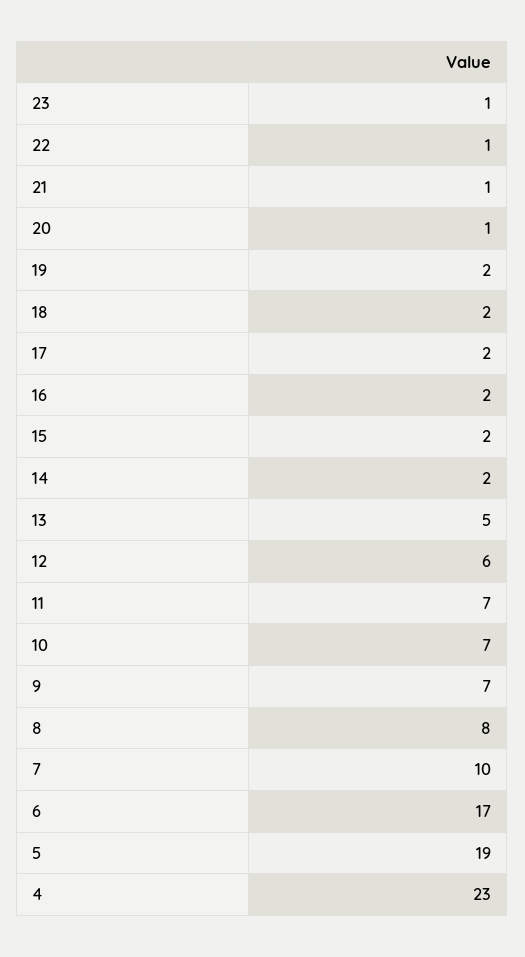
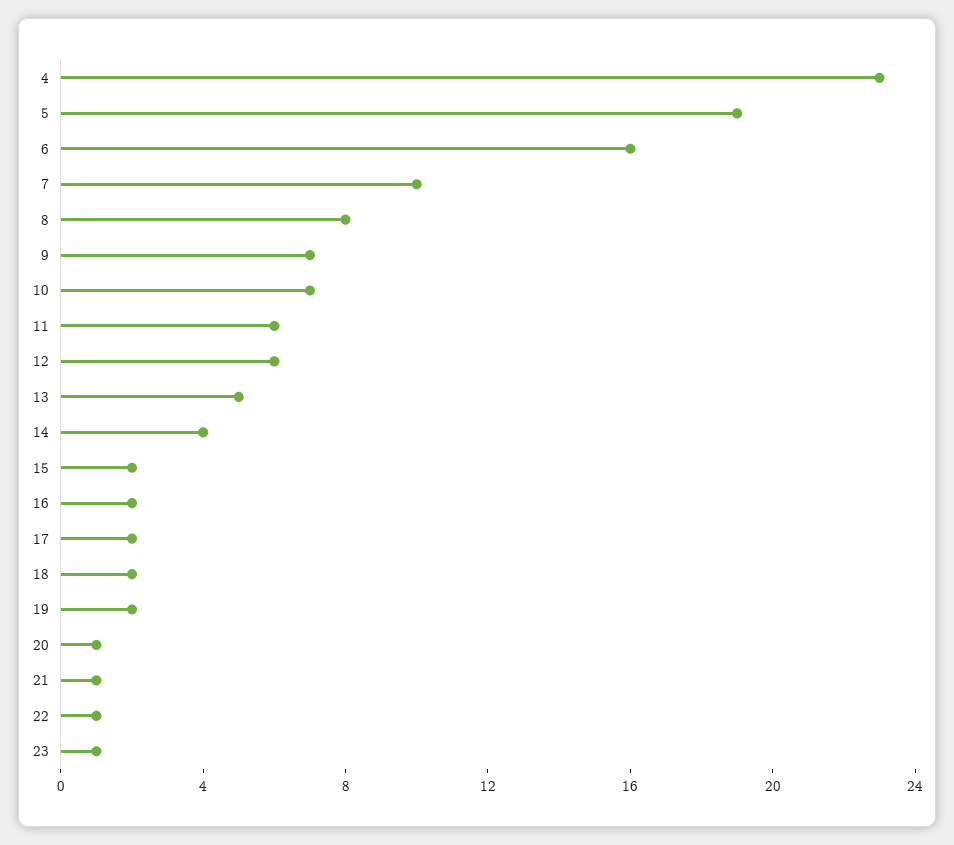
14: 2 -> 4
11: 7 -> 6
6: 17 -> 16

